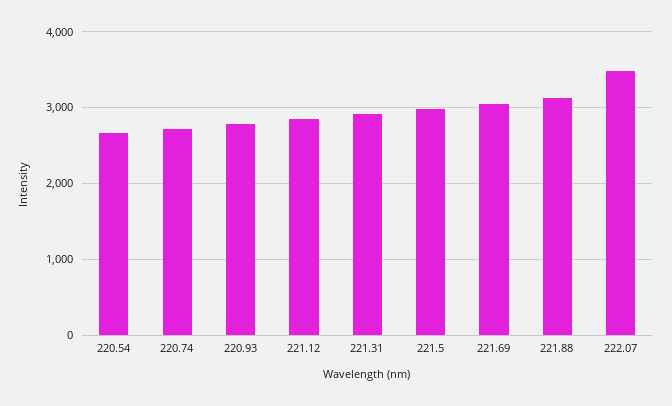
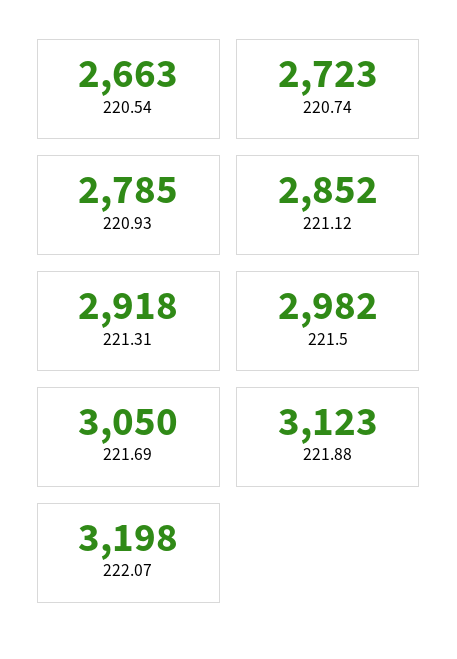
222.07: 3500 -> 3198

